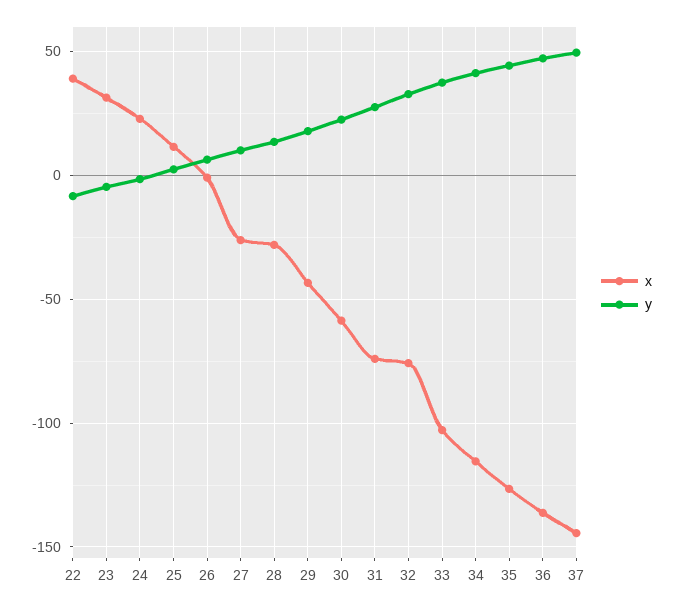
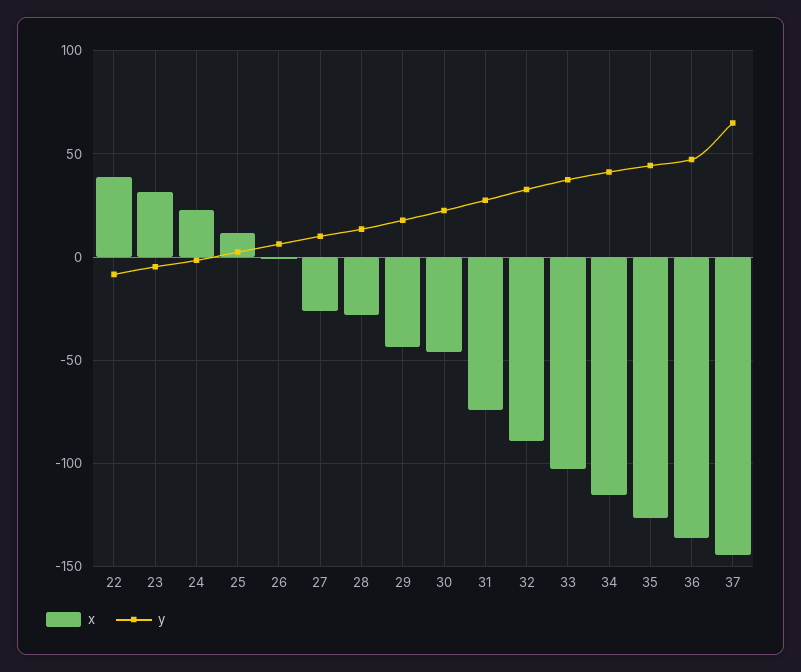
x, 30: -60 -> -45
x, 32: -75 -> -90
y, 37: 50 -> 65

